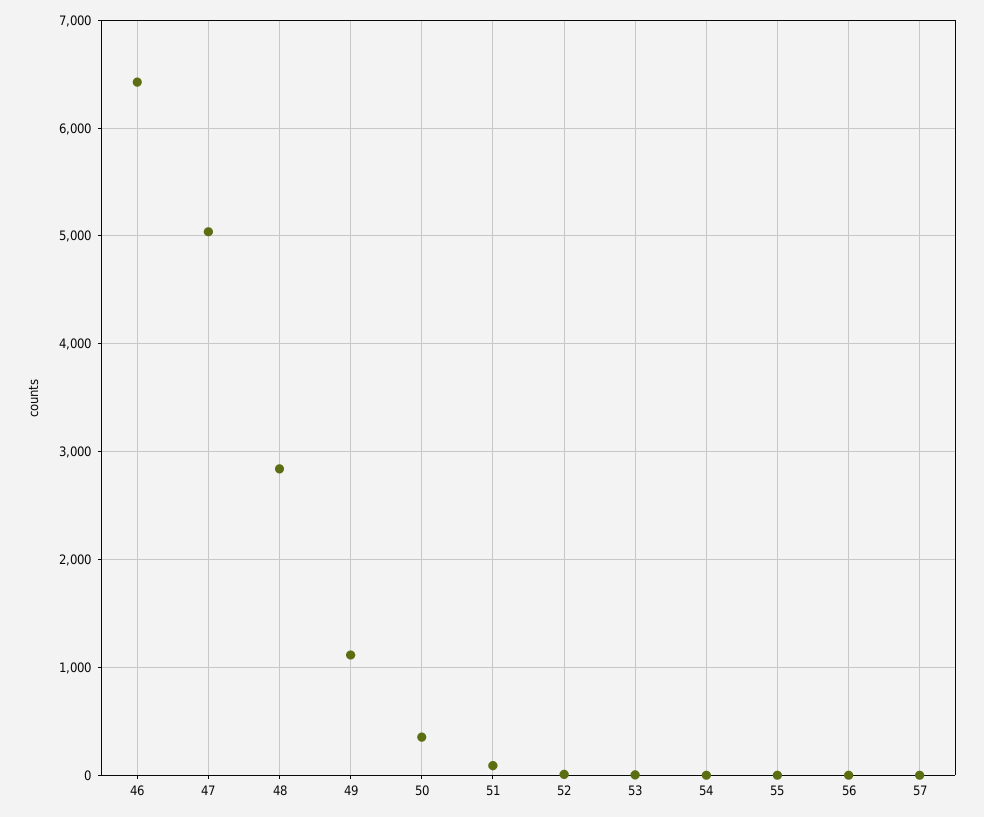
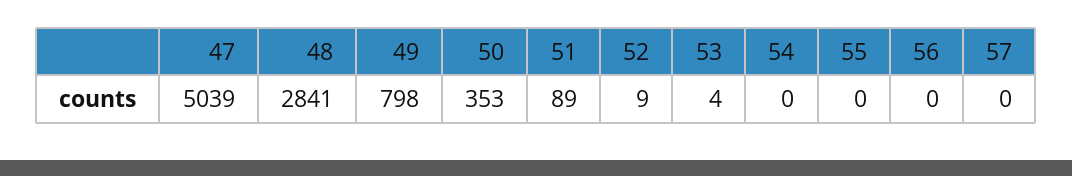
46: 6400 -> none
49: 1100 -> 798

